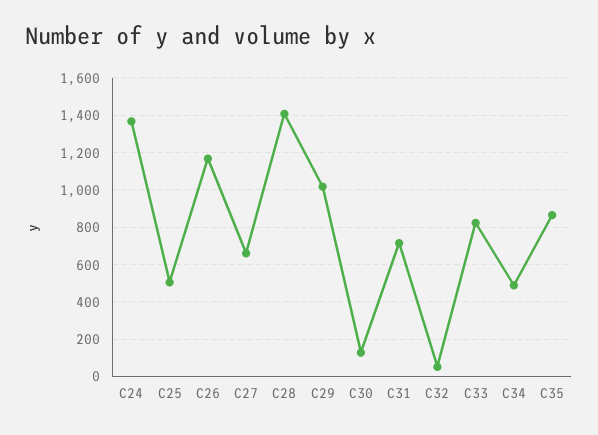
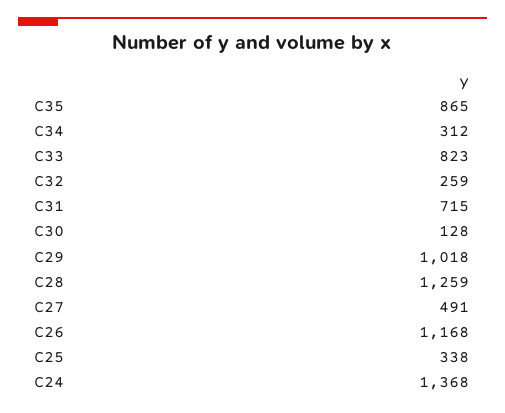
C25: 500 -> 338
C27: 650 -> 491
C28: 1400 -> 1259
C32: 50 -> 259
C34: 500 -> 312

